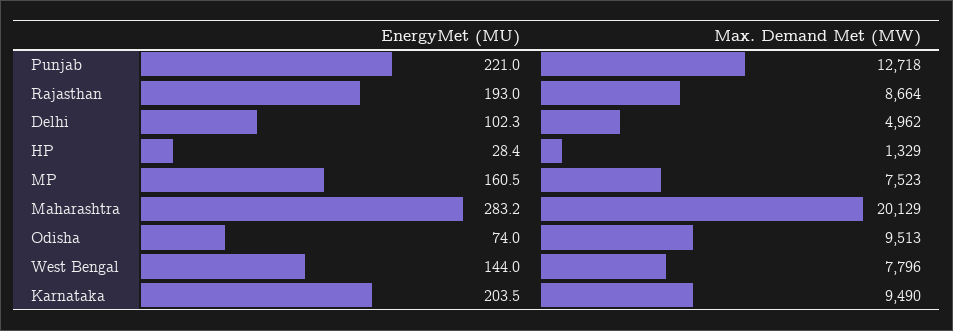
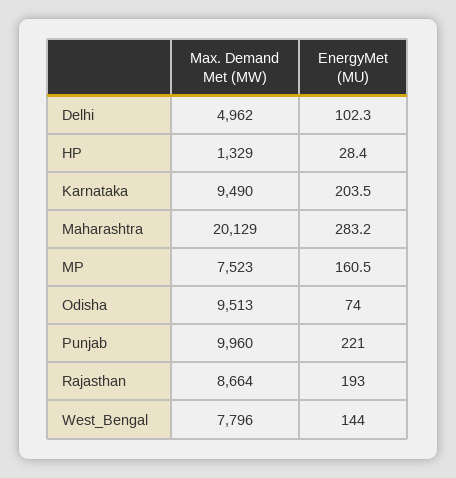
Max. Demand Met (MW), Punjab: 12718 -> 9960

